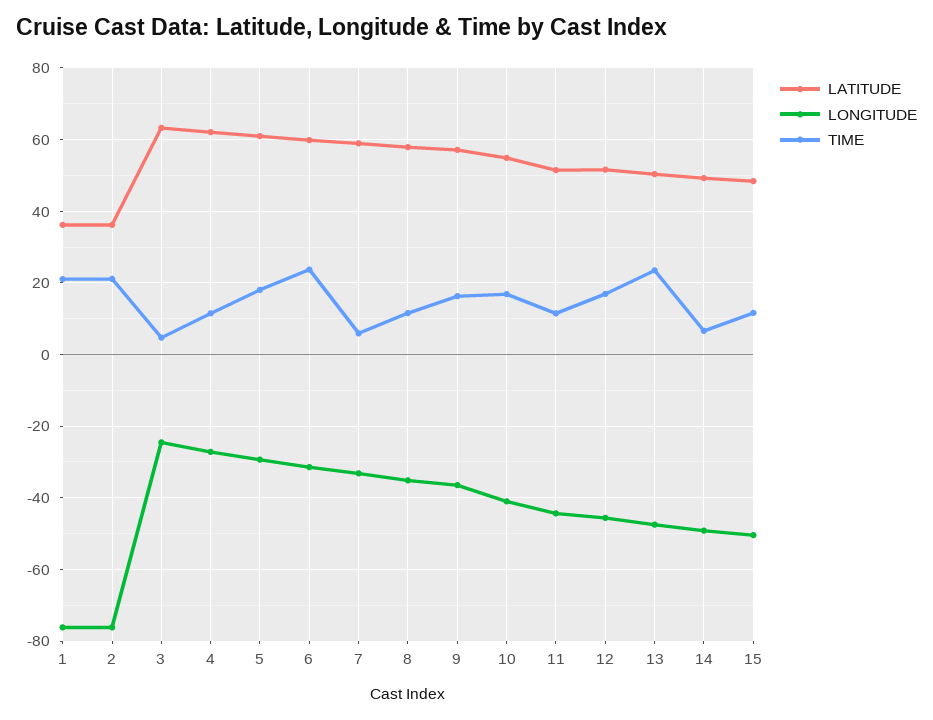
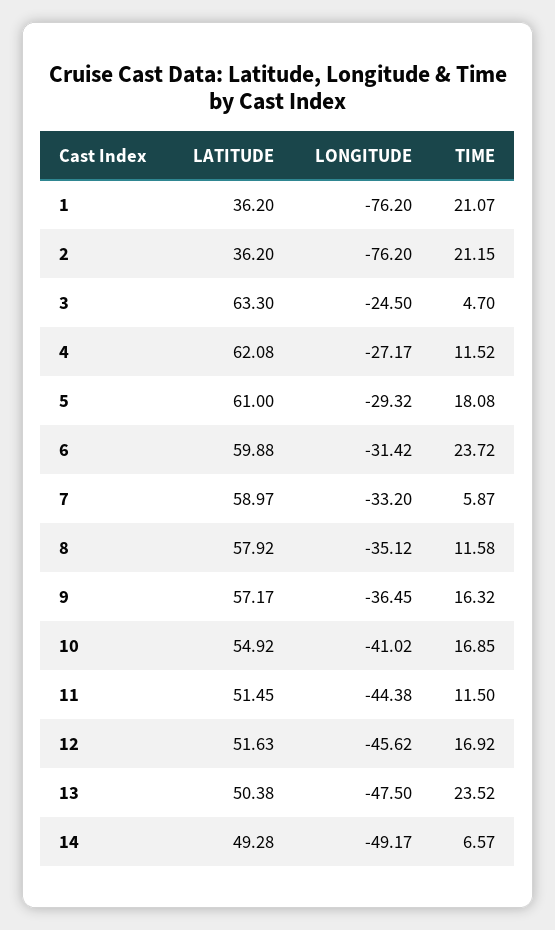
LATITUDE, 15: 48 -> none
LONGITUDE, 15: -50 -> none
TIME, 15: 12 -> none

